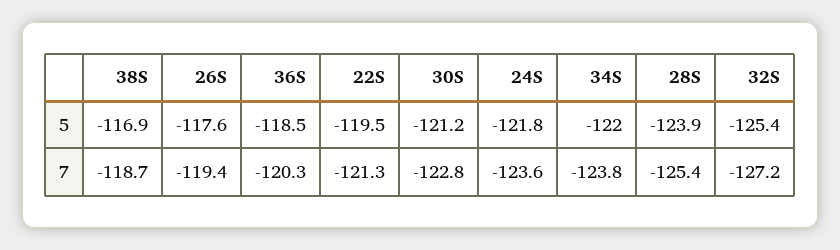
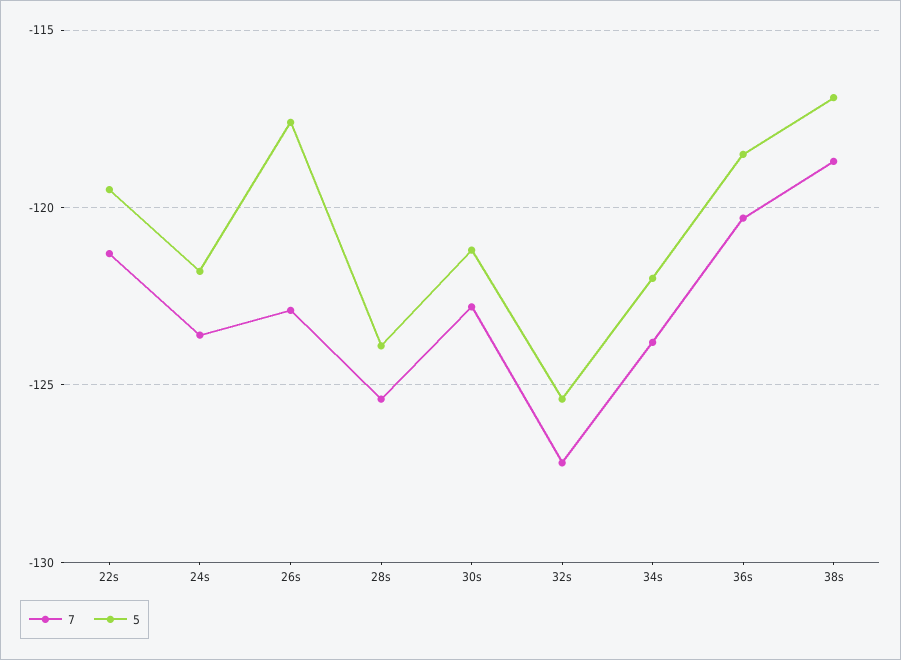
7, 26S: -119.4 -> -123

